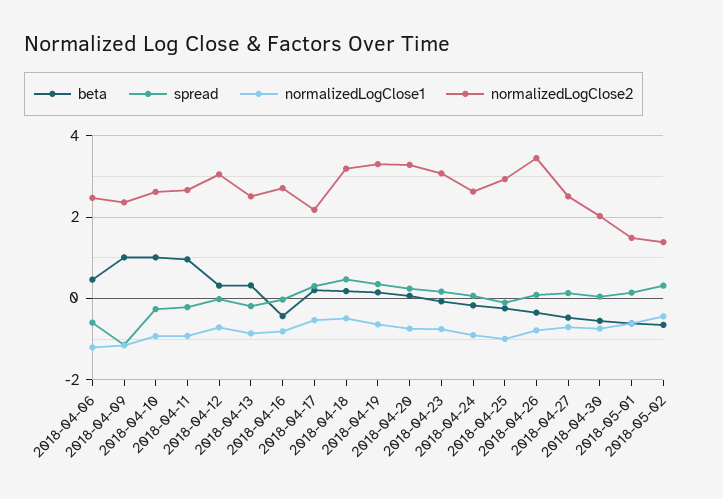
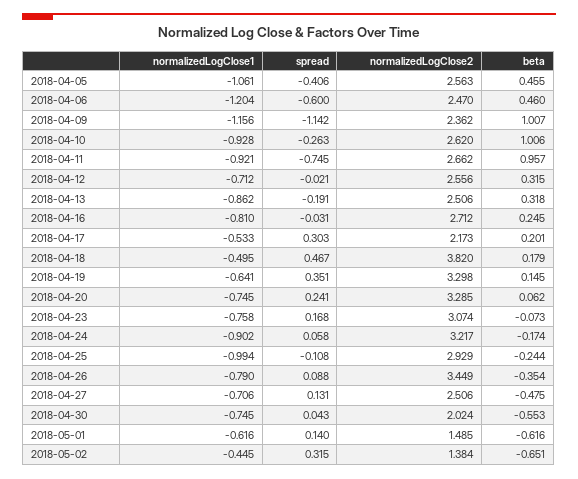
spread, 2018-04-11: -0.2 -> -0.745
normalizedLogClose2, 2018-04-12: 3 -> 2.556
beta, 2018-04-16: -0.4 -> 0.245
normalizedLogClose2, 2018-04-18: 3.2 -> 3.82
normalizedLogClose2, 2018-04-24: 2.6 -> 3.217
normalizedLogClose1, 2018-04-05: none -> -1.061
spread, 2018-04-05: none -> -0.406
normalizedLogClose2, 2018-04-05: none -> 2.563
beta, 2018-04-05: none -> 0.455

